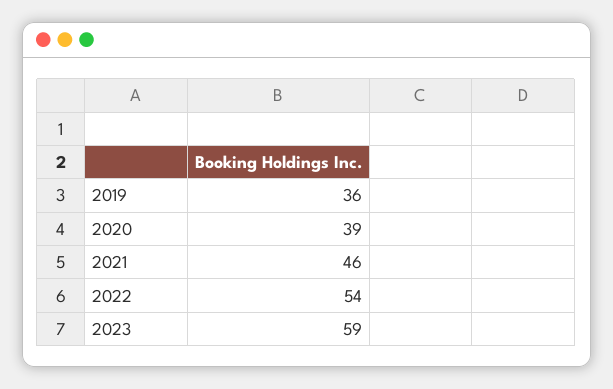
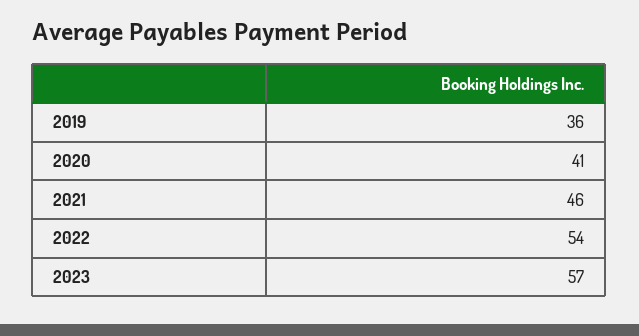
2020: 39 -> 41
2023: 59 -> 57

